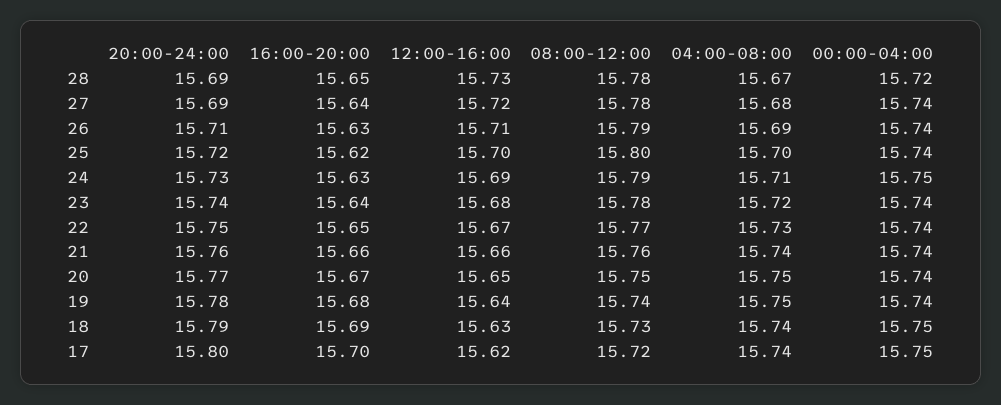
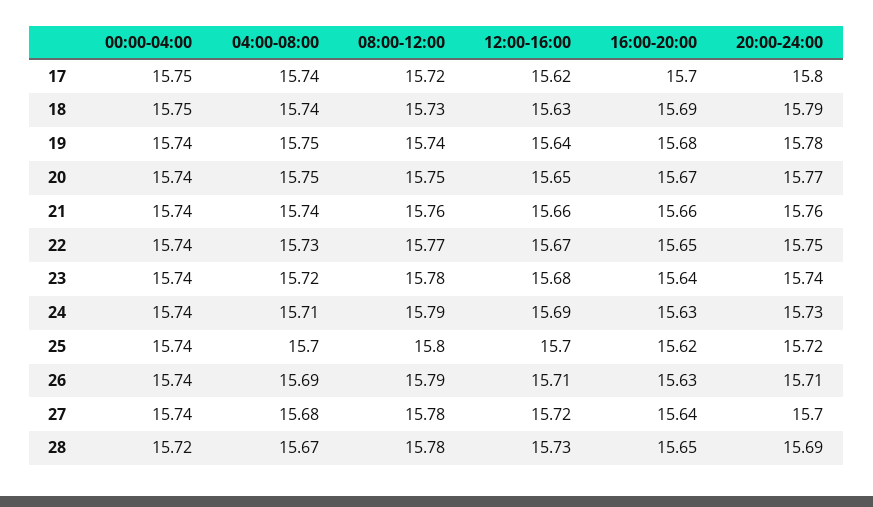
20:00-24:00, 27: 15.69 -> 15.7
00:00-04:00, 24: 15.75 -> 15.74

